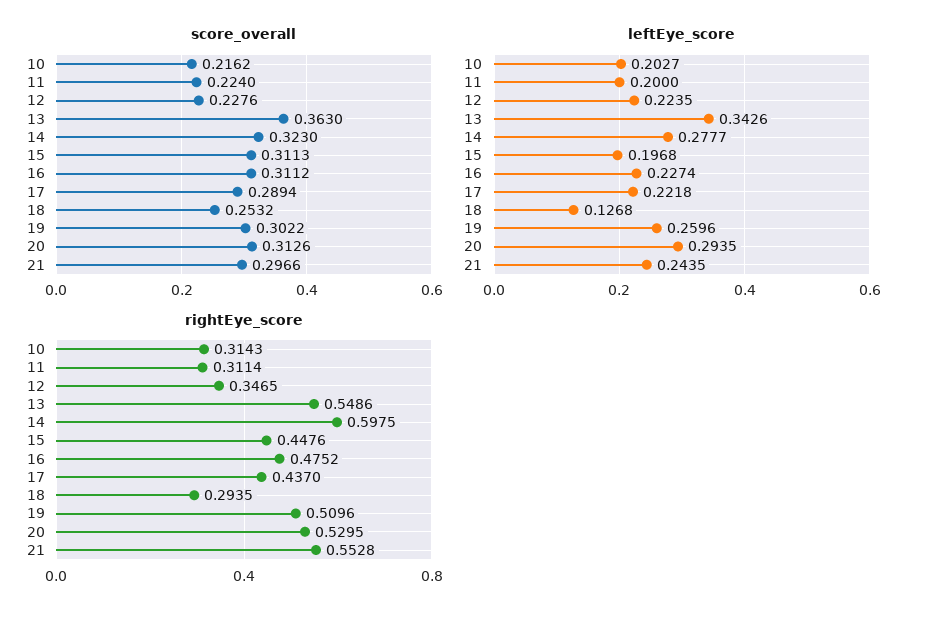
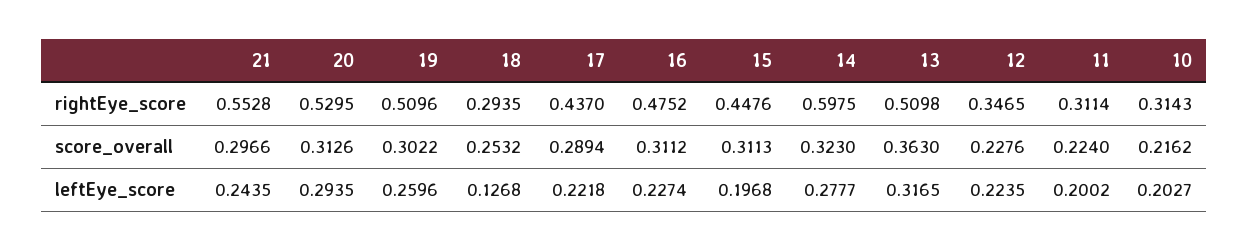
leftEye_score, 11: 0.2 -> 0.2002
leftEye_score, 13: 0.3426 -> 0.3165
rightEye_score, 13: 0.5486 -> 0.5098

